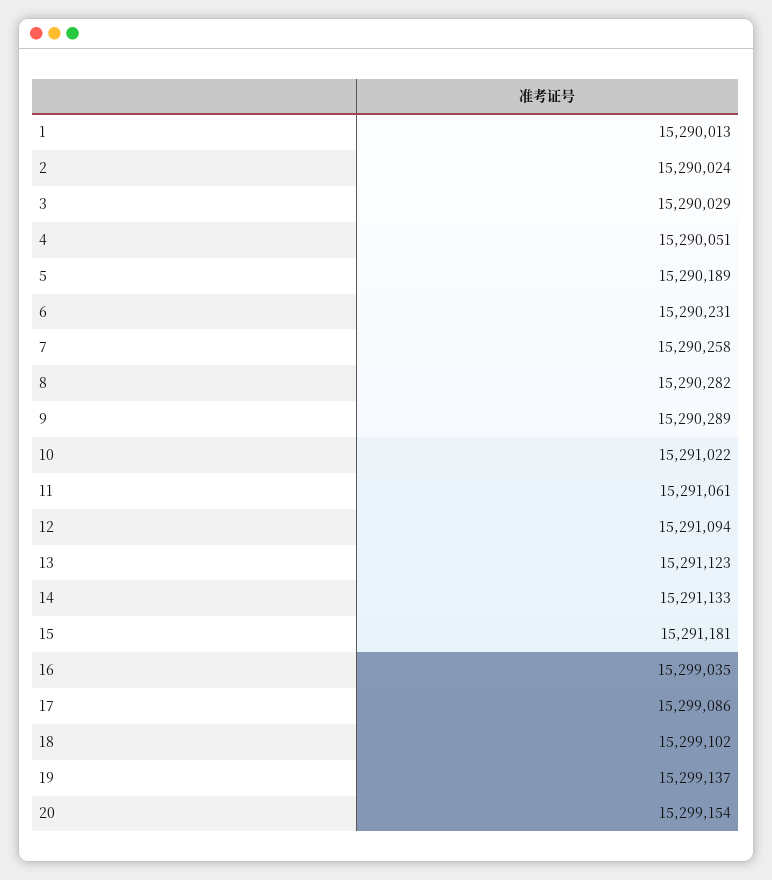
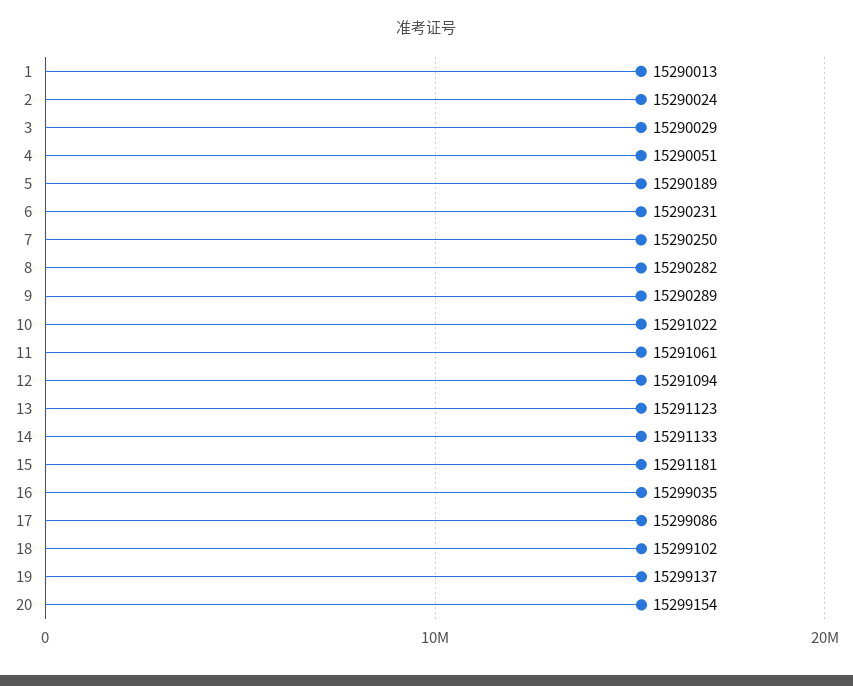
7: 15290258 -> 15290250

